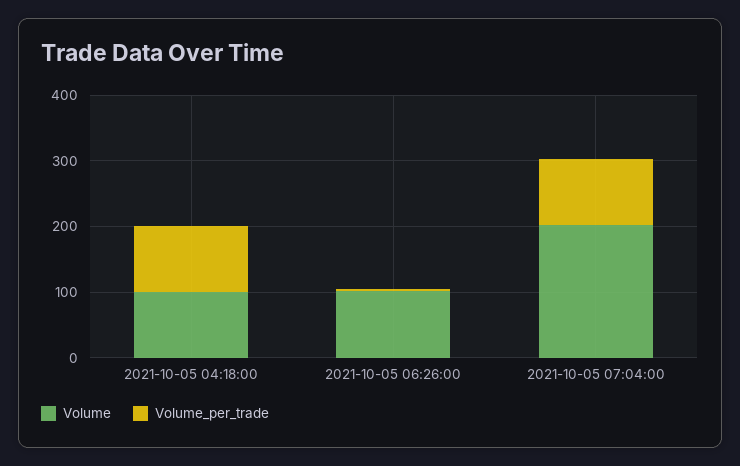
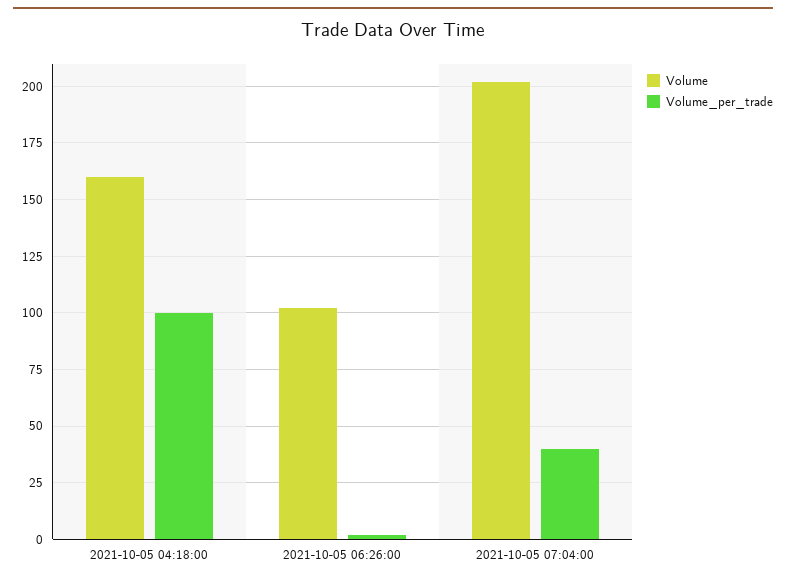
Volume, 2021-10-05 04:18:00: 100 -> 160
Volume_per_trade, 2021-10-05 07:04:00: 100 -> 40

